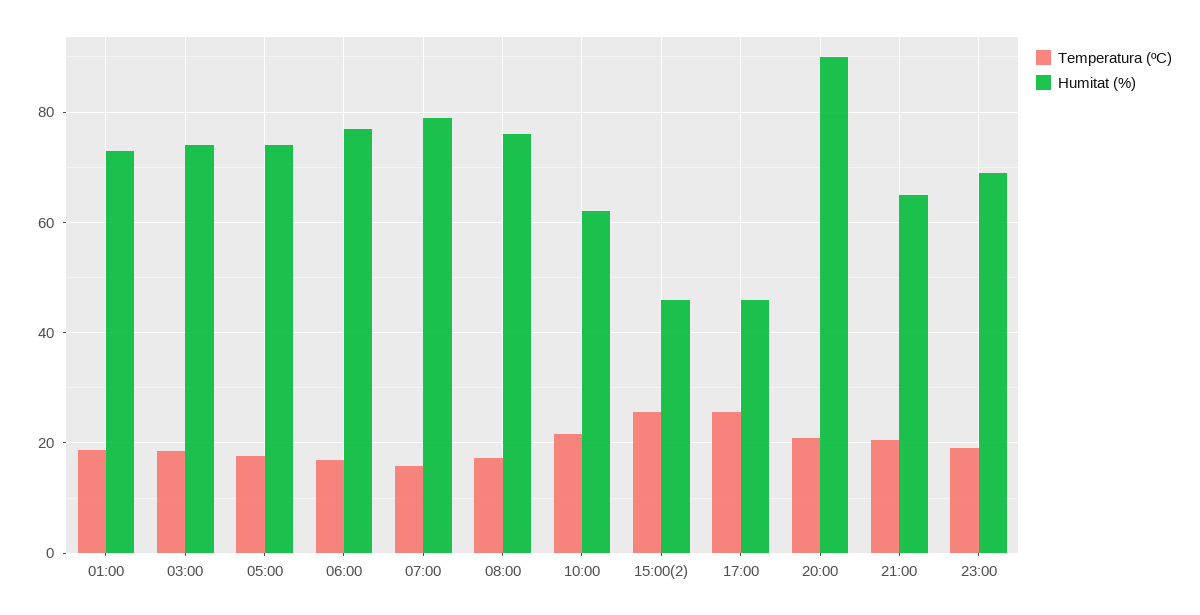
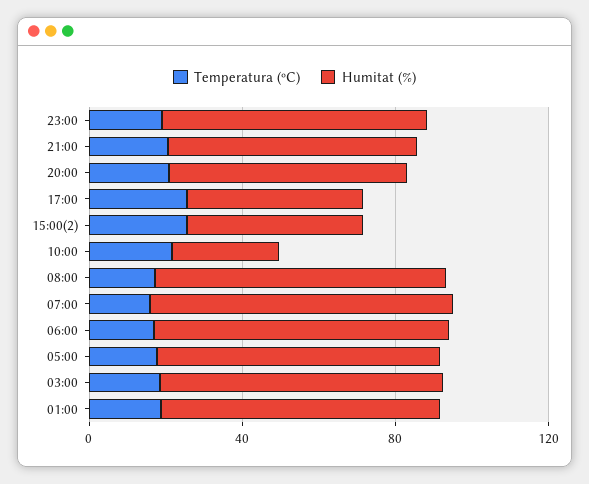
Humitat (%), 10:00: 62 -> 30
Humitat (%), 20:00: 90 -> 60

